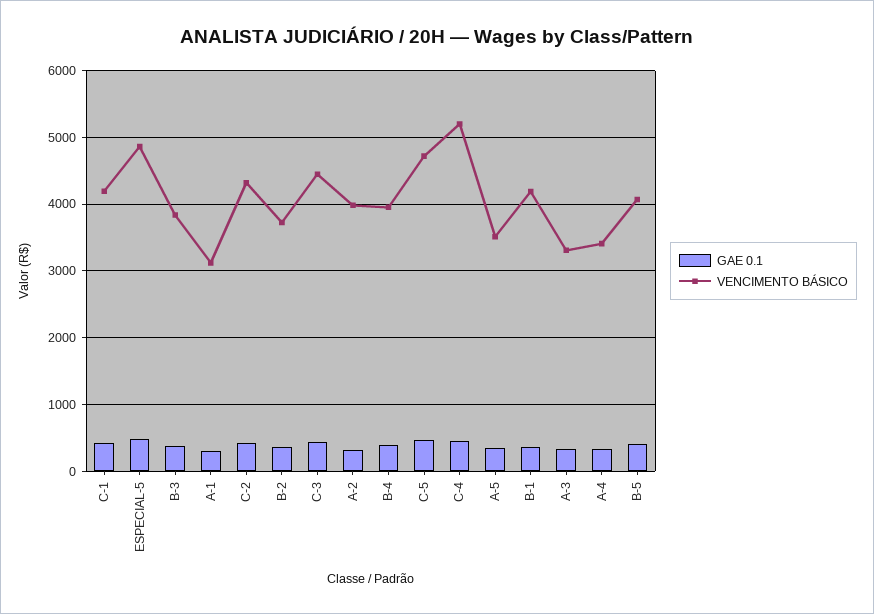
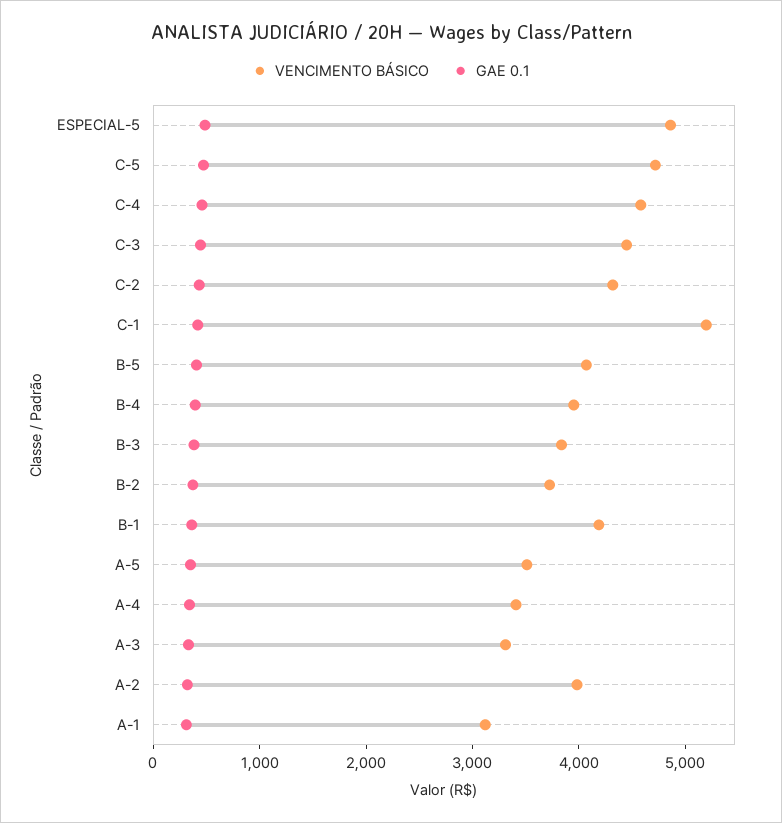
VENCIMENTO BÁSICO, C-1: 4200 -> 5200
VENCIMENTO BÁSICO, C-4: 5200 -> 4600

